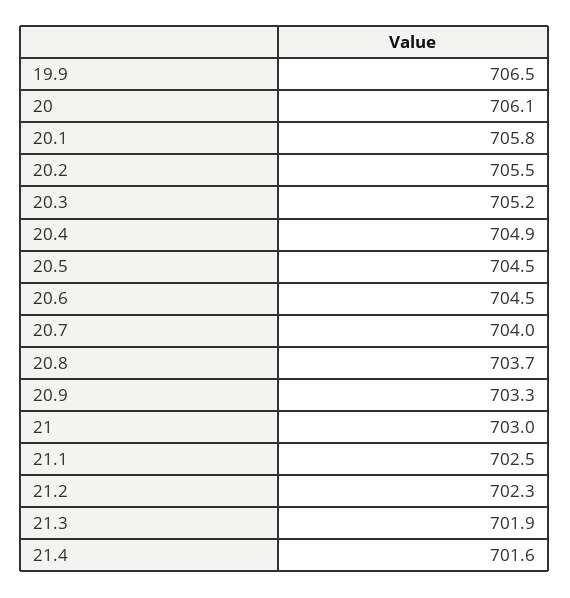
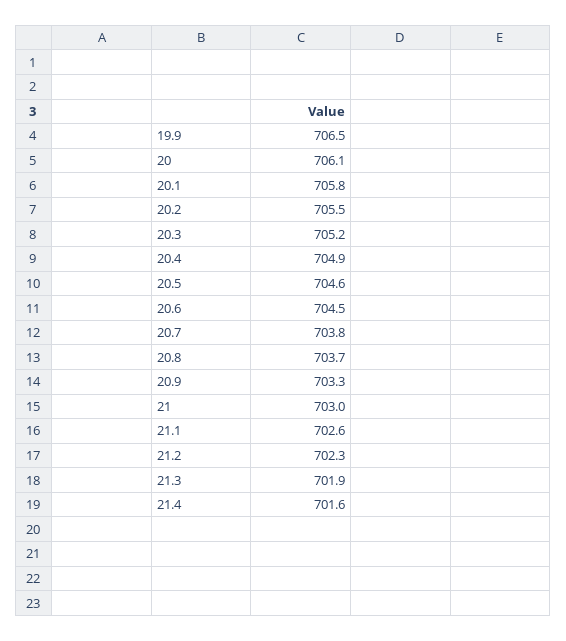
20.5: 704.5 -> 704.6
20.7: 704 -> 703.8
21.1: 702.5 -> 702.6

